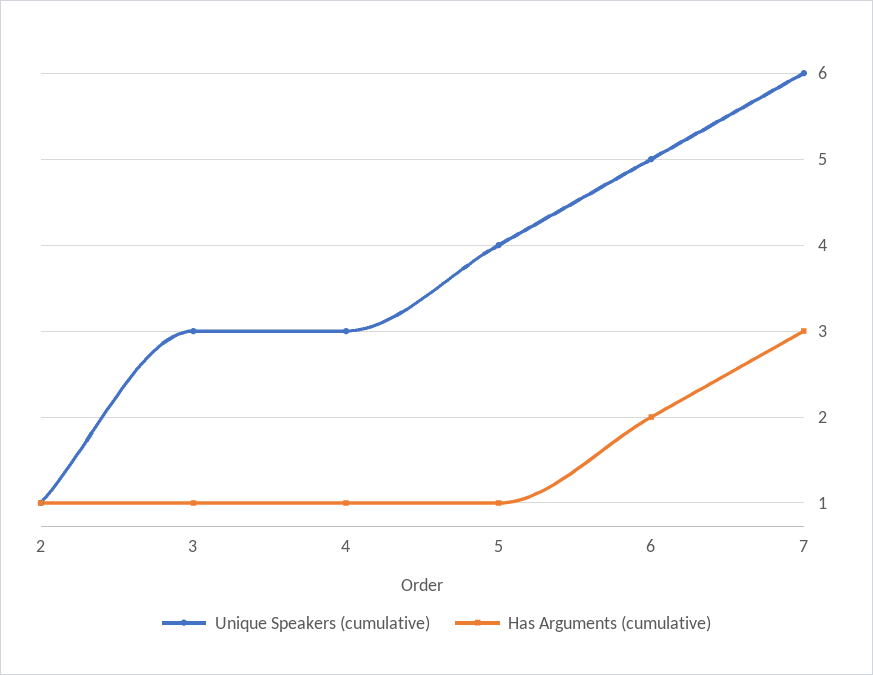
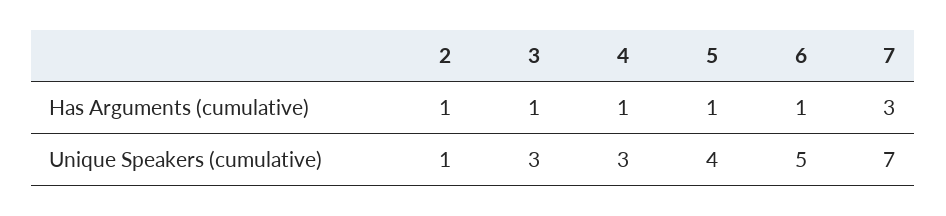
Has Arguments (cumulative), 6: 2 -> 1
Unique Speakers (cumulative), 7: 6 -> 7

